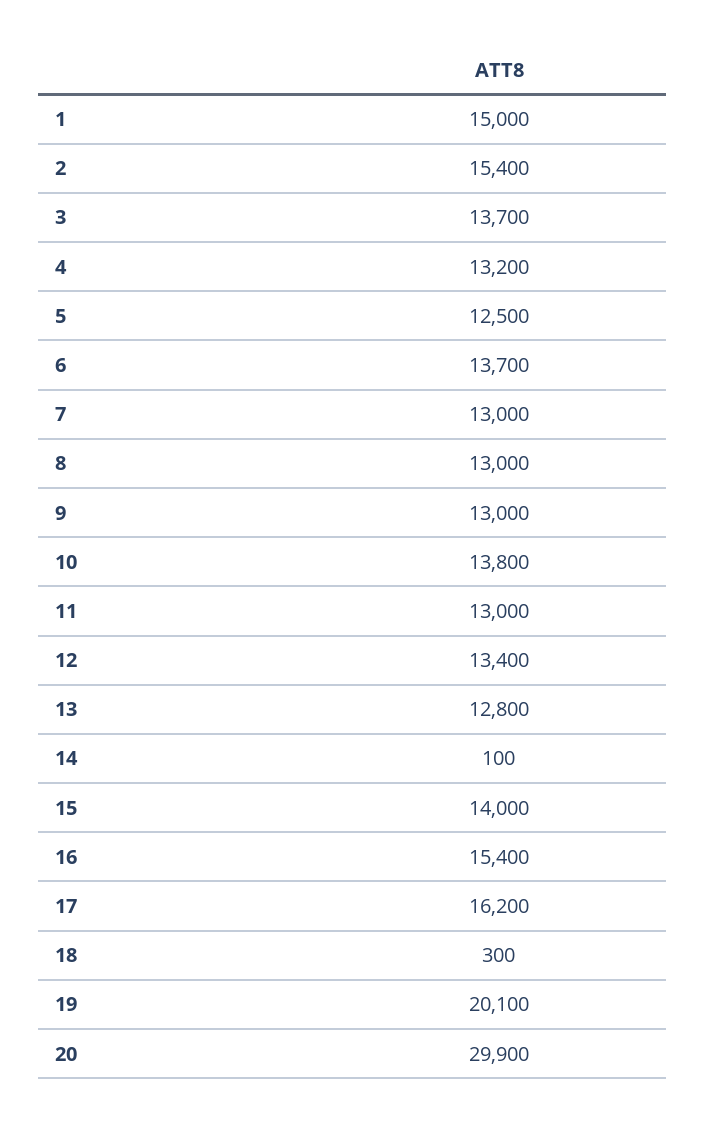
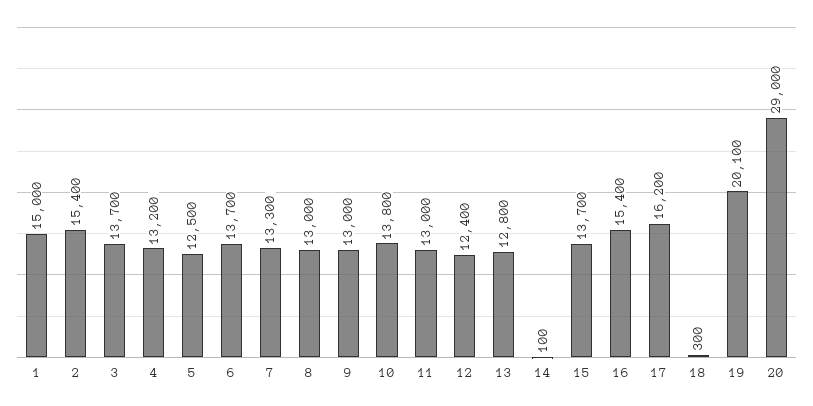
7: 13000 -> 13300
12: 13400 -> 12400
15: 14000 -> 13700
20: 29900 -> 29000

